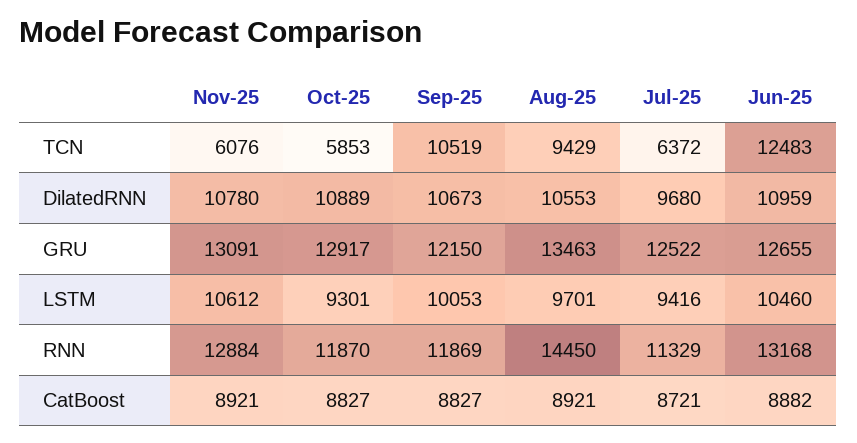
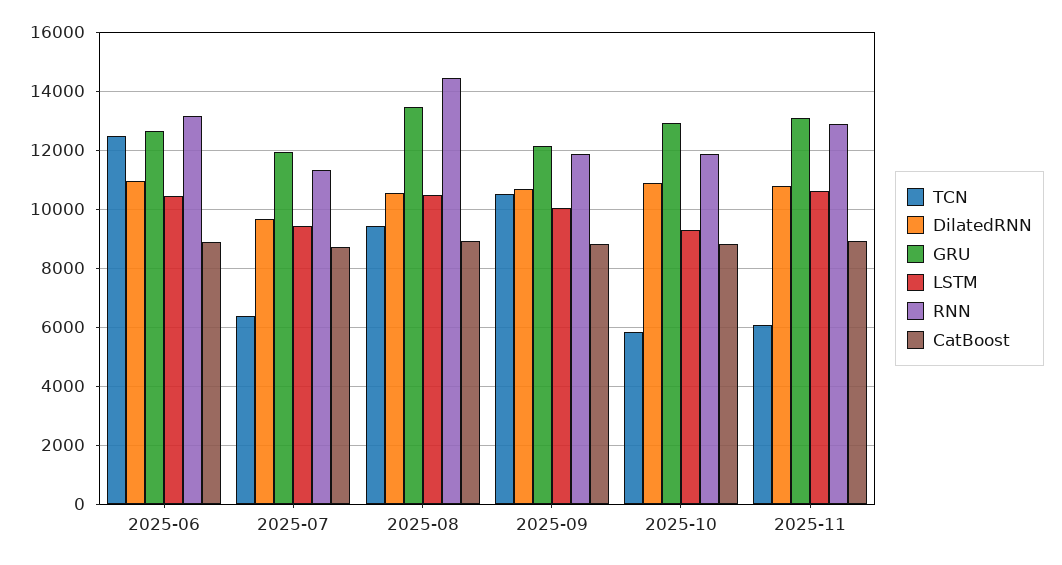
GRU, Jul-25: 12522 -> 12000
LSTM, Aug-25: 9701 -> 10500

